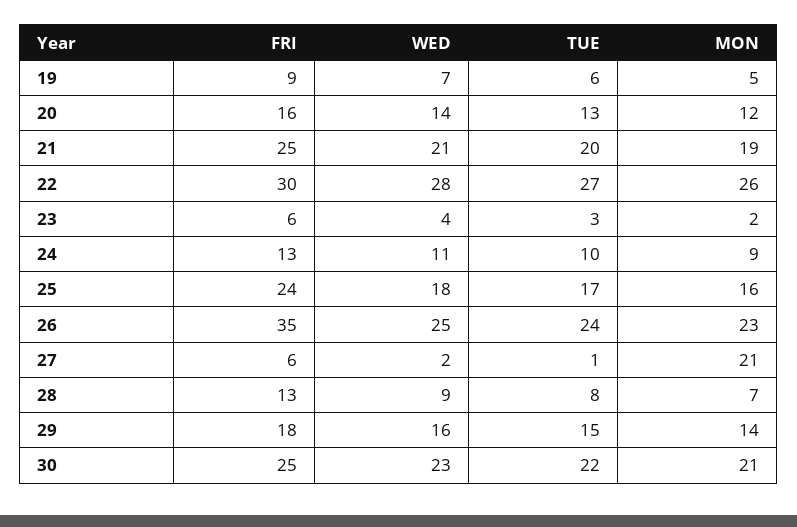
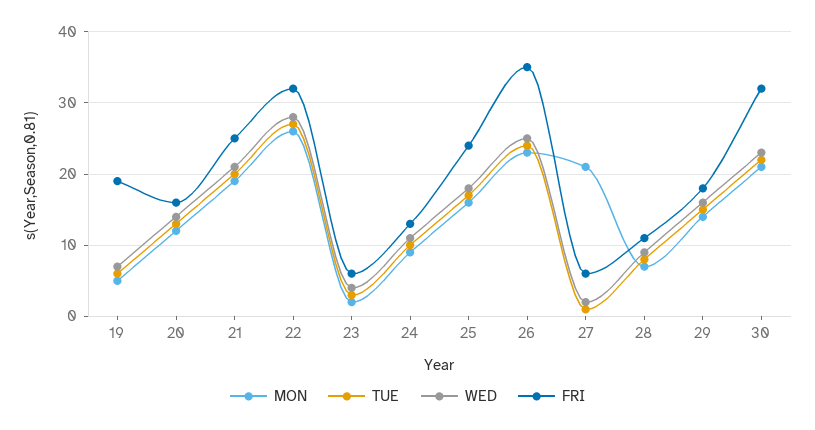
FRI, 19: 9 -> 19
FRI, 22: 30 -> 32
FRI, 28: 13 -> 11
FRI, 30: 25 -> 32

